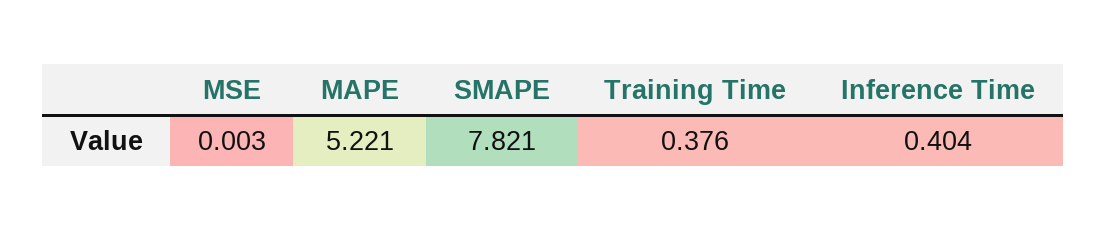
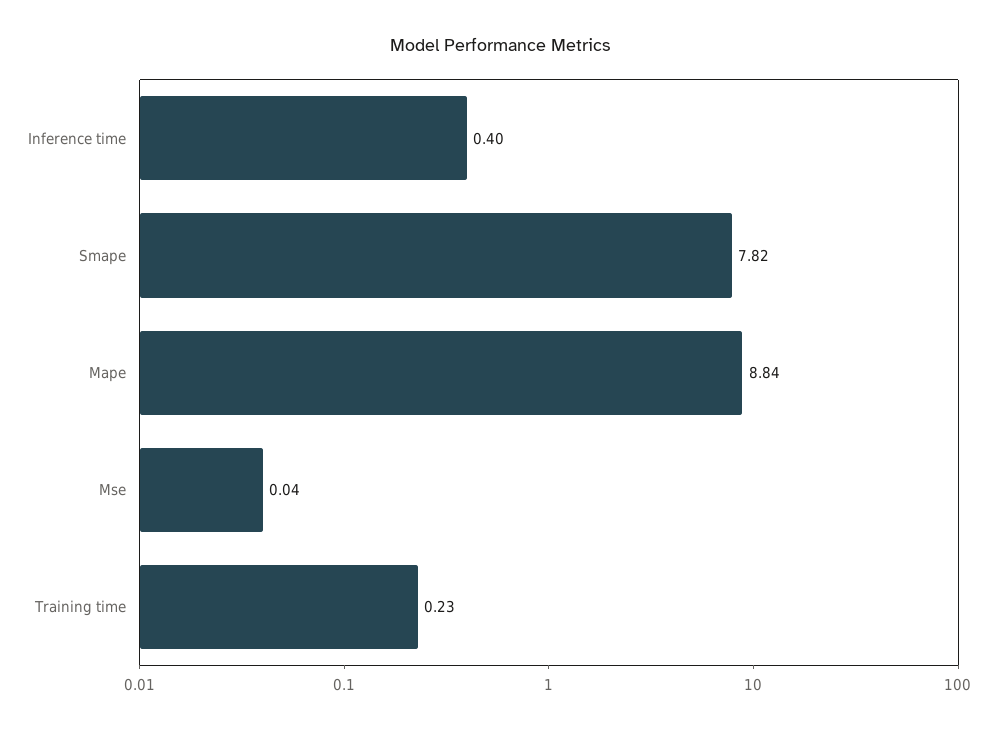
MSE: 0.003 -> 0.04
MAPE: 5.221 -> 8.84
Training Time: 0.376 -> 0.23

